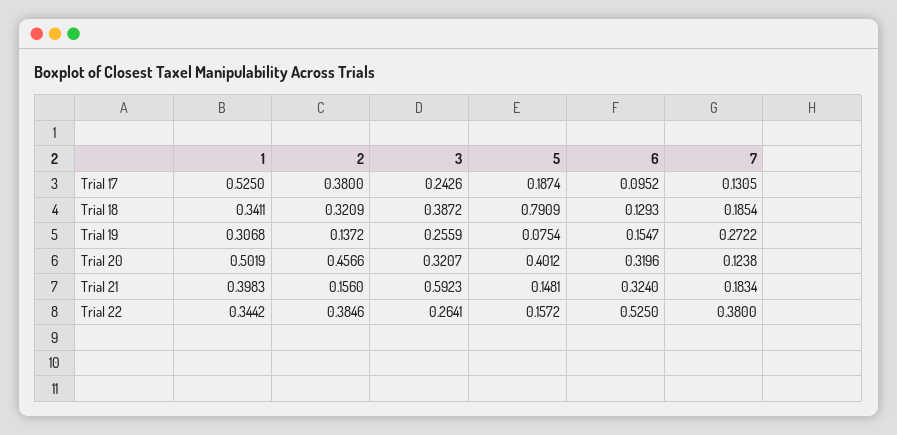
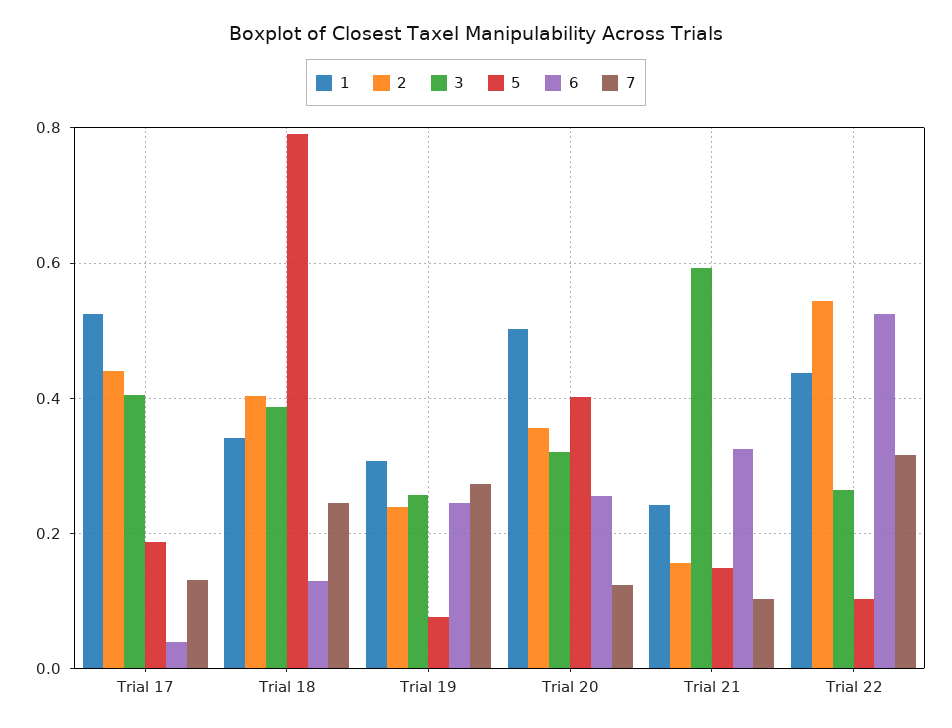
2, Trial 17: 0.38 -> 0.44
3, Trial 17: 0.2426 -> 0.4
6, Trial 17: 0.0952 -> 0.04
2, Trial 18: 0.3209 -> 0.4
7, Trial 18: 0.1854 -> 0.24
2, Trial 19: 0.1372 -> 0.24
6, Trial 19: 0.1547 -> 0.24
2, Trial 20: 0.4566 -> 0.36
6, Trial 20: 0.3196 -> 0.26
1, Trial 21: 0.3983 -> 0.24
7, Trial 21: 0.1834 -> 0.1
1, Trial 22: 0.3442 -> 0.44
2, Trial 22: 0.3846 -> 0.54
5, Trial 22: 0.1572 -> 0.1
7, Trial 22: 0.38 -> 0.32

